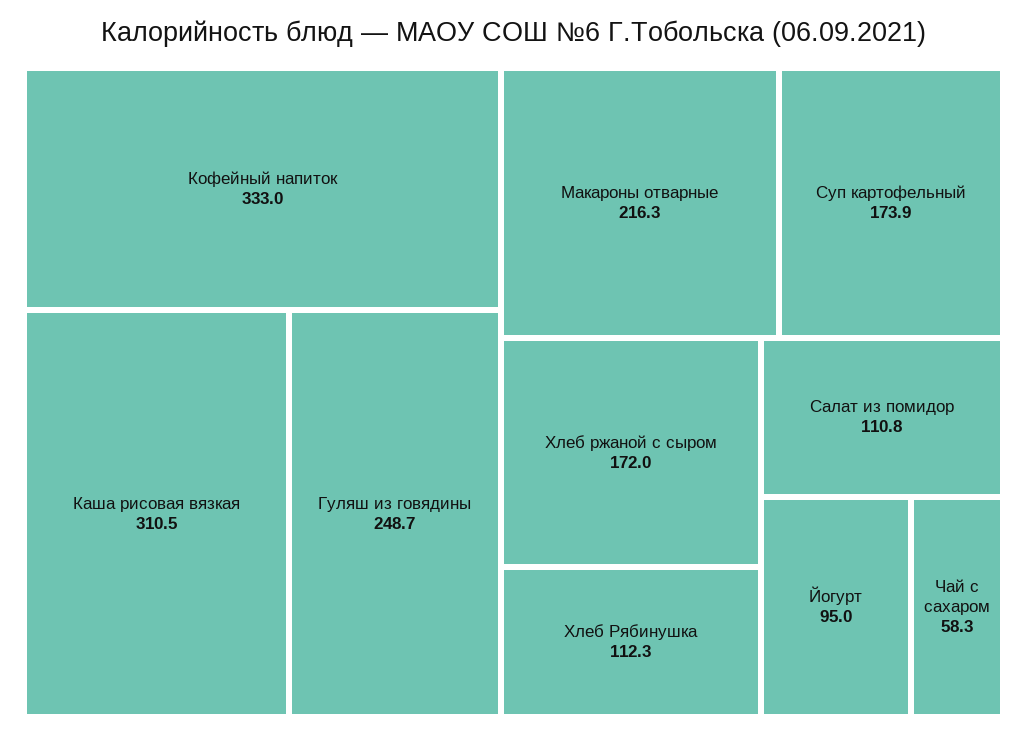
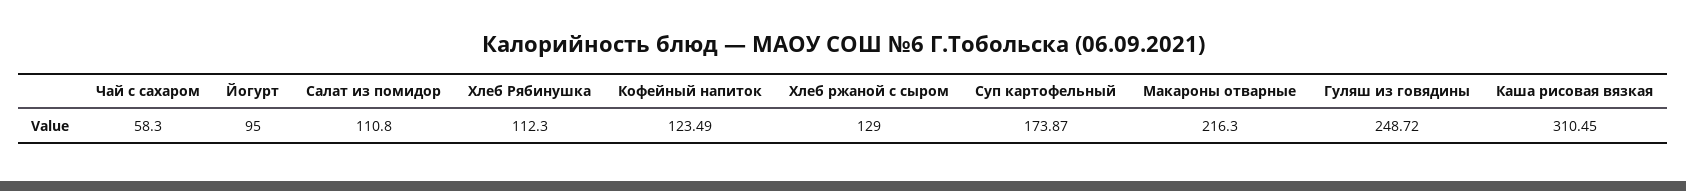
Кофейный напиток: 333 -> 123.49
Хлеб ржаной с сыром: 172 -> 129

